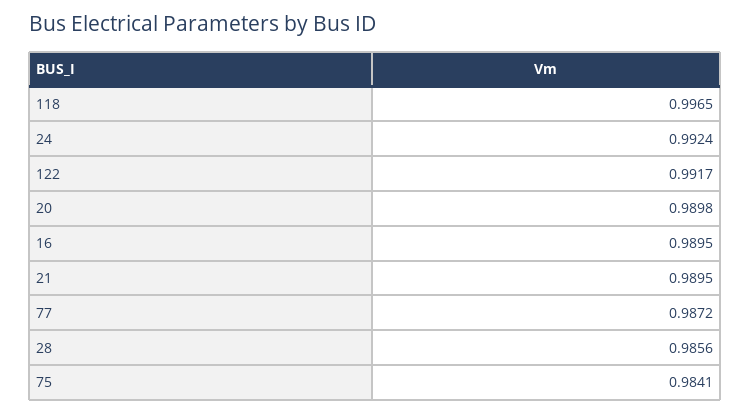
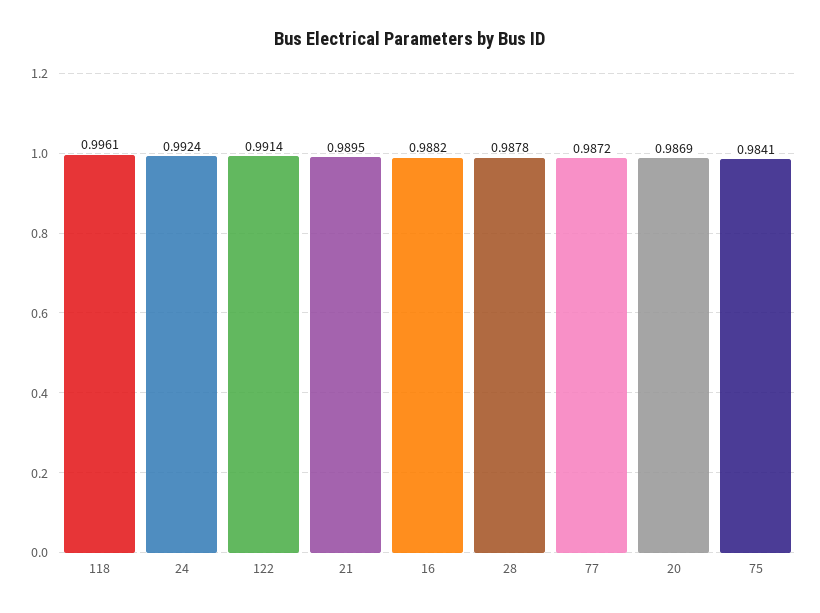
118: 0.9965 -> 0.9961
122: 0.9917 -> 0.9914
20: 0.9898 -> 0.9869
16: 0.9895 -> 0.9882
28: 0.9856 -> 0.9878

